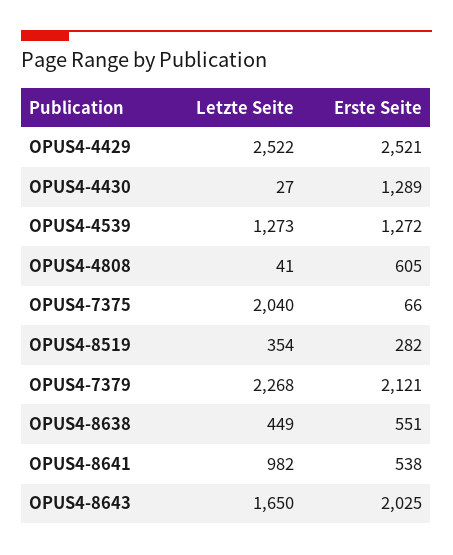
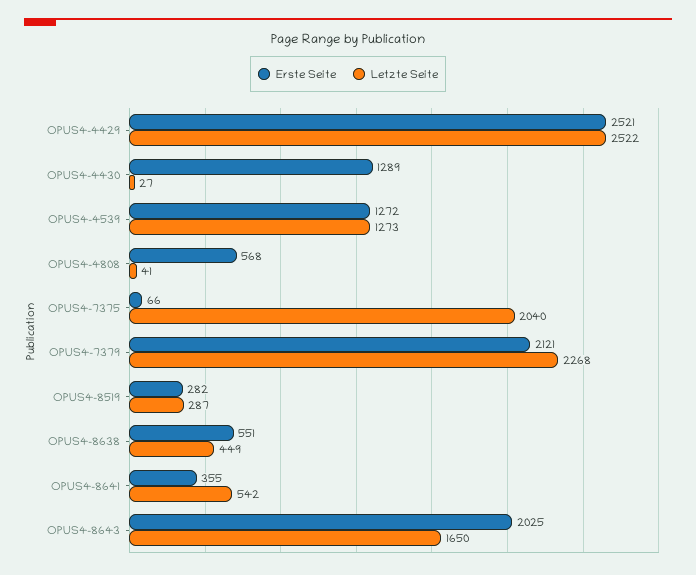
Erste Seite, OPUS4-4808: 605 -> 568
Letzte Seite, OPUS4-8519: 354 -> 287
Letzte Seite, OPUS4-8641: 982 -> 542
Erste Seite, OPUS4-8641: 538 -> 355

